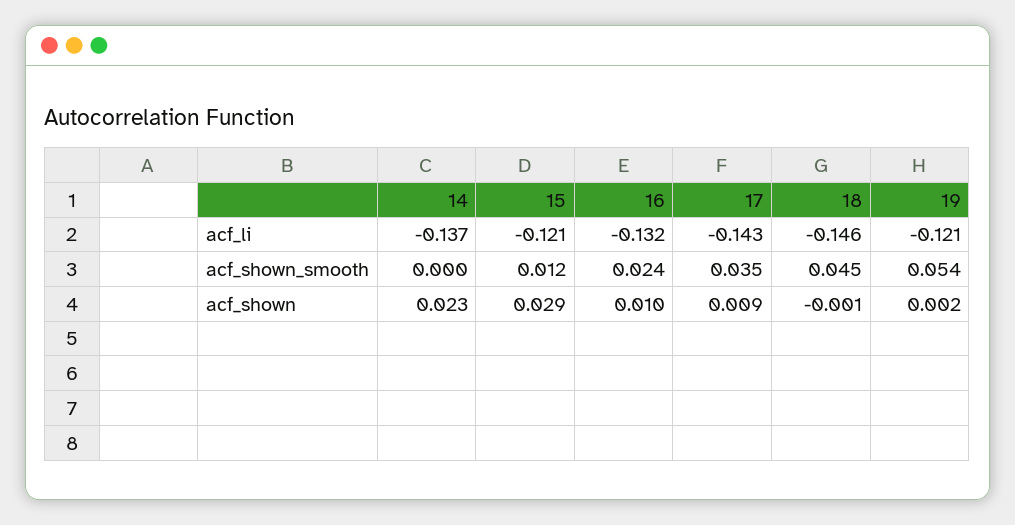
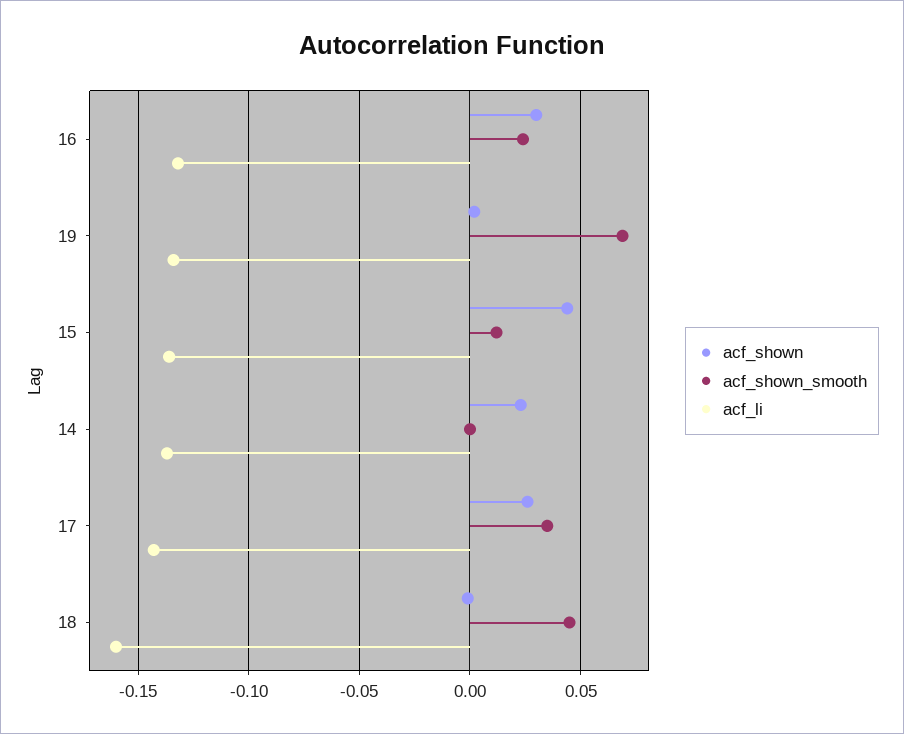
acf_li, 15: -0.121 -> -0.135
acf_li, 18: -0.146 -> -0.16
acf_li, 19: -0.121 -> -0.135
acf_shown_smooth, 19: 0.054 -> 0.07
acf_shown, 15: 0.029 -> 0.045
acf_shown, 16: 0.01 -> 0.03
acf_shown, 17: 0.009 -> 0.025

